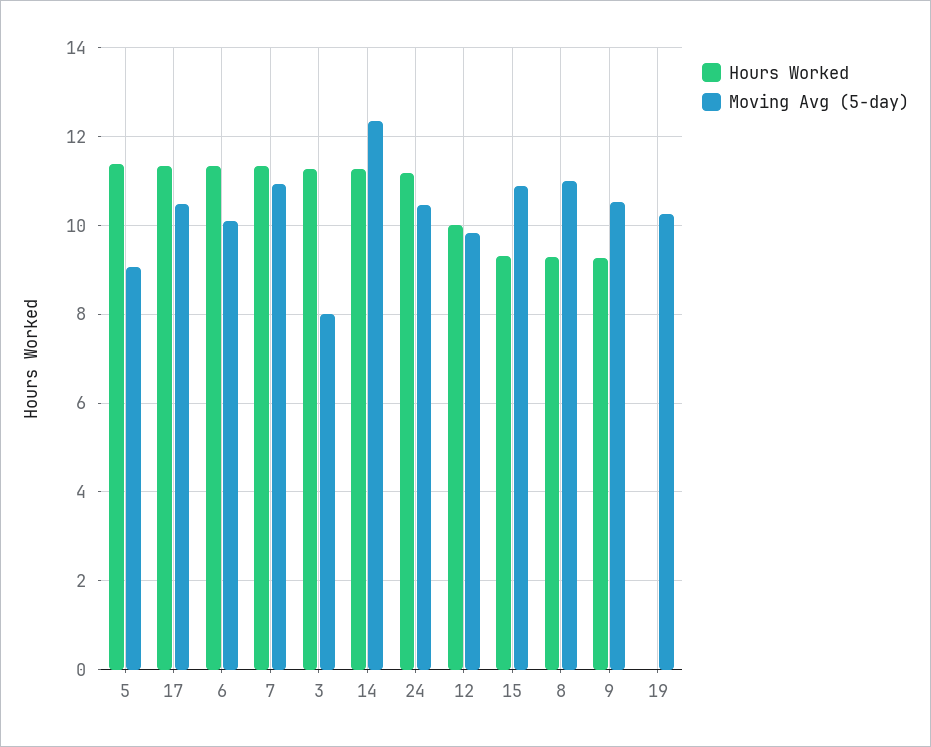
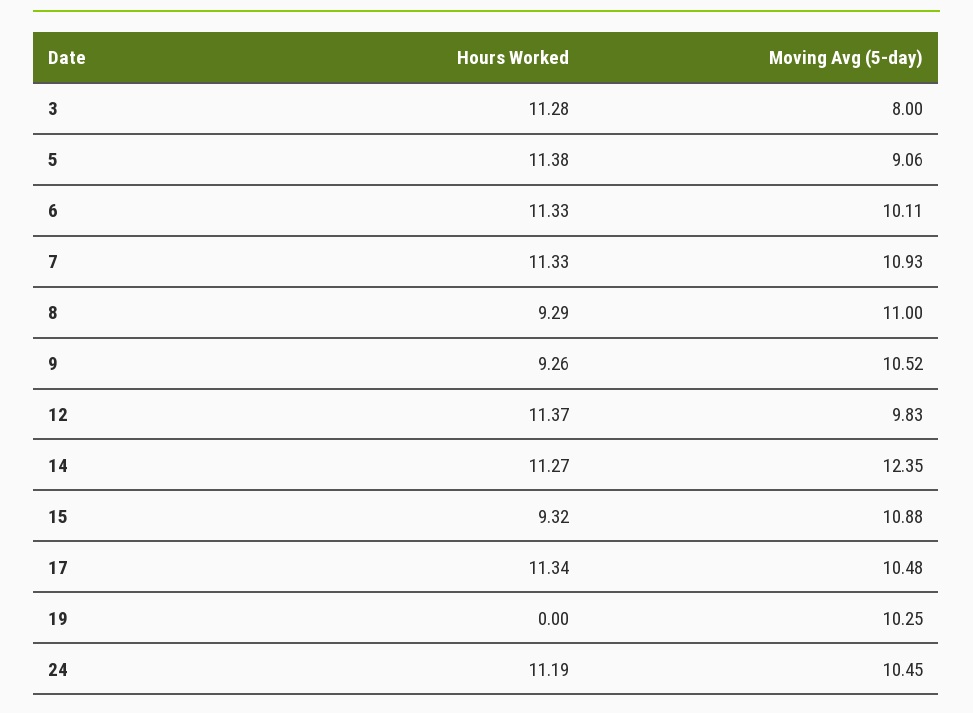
Hours Worked, 12: 10 -> 11.37

